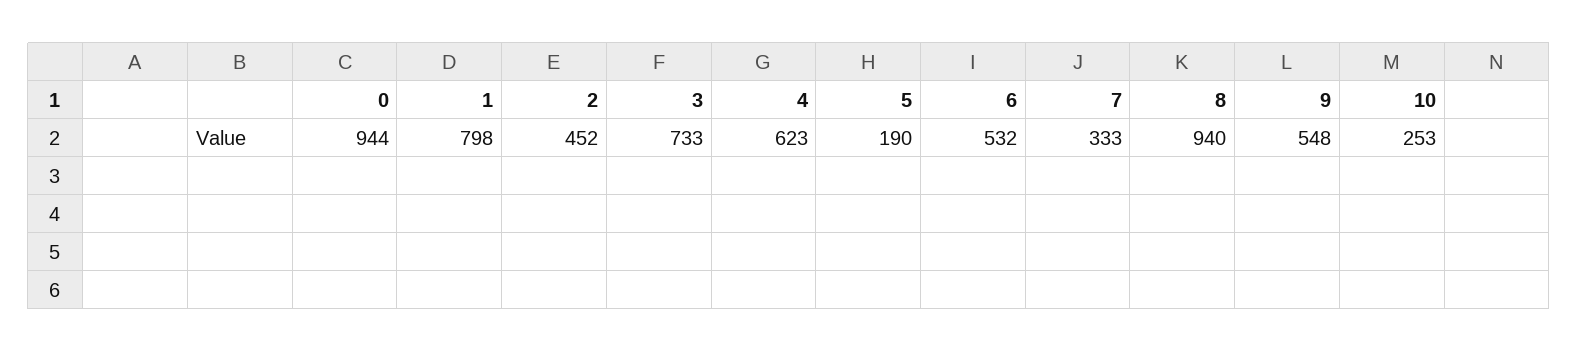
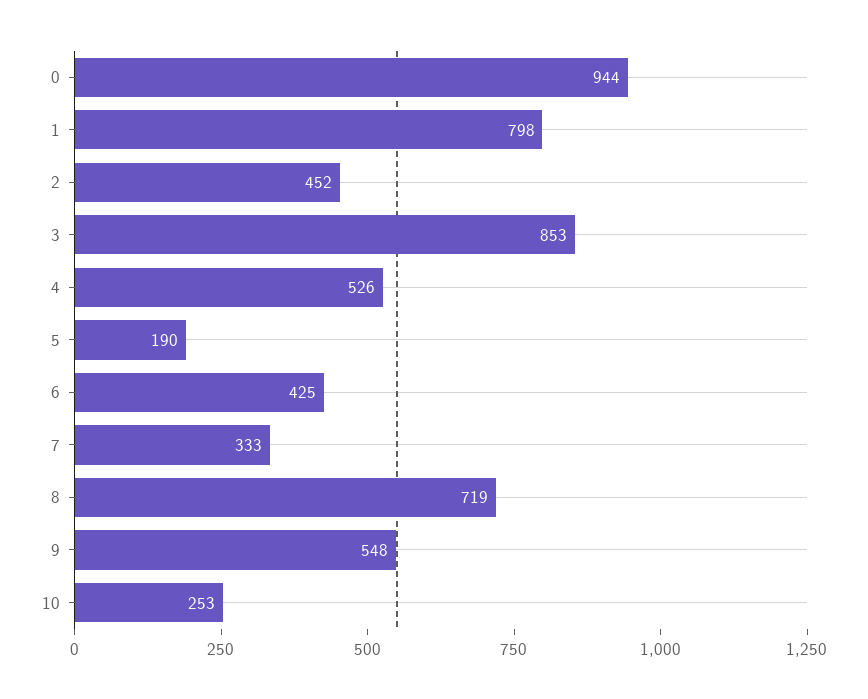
3: 733 -> 853
4: 623 -> 526
6: 532 -> 425
8: 940 -> 719

